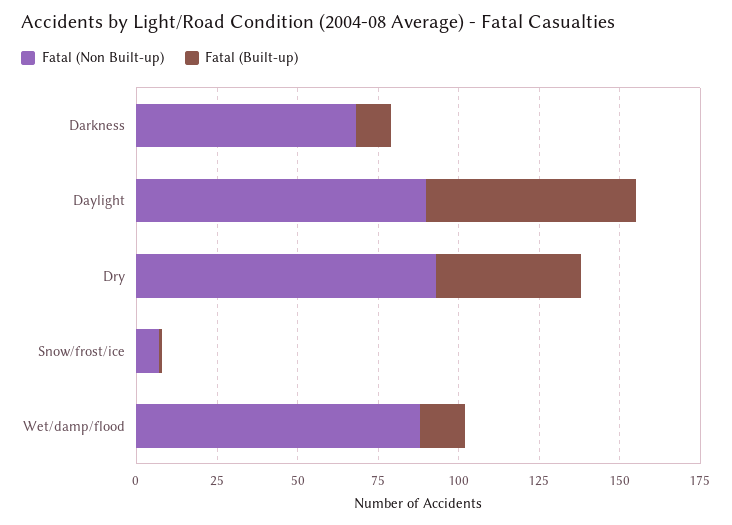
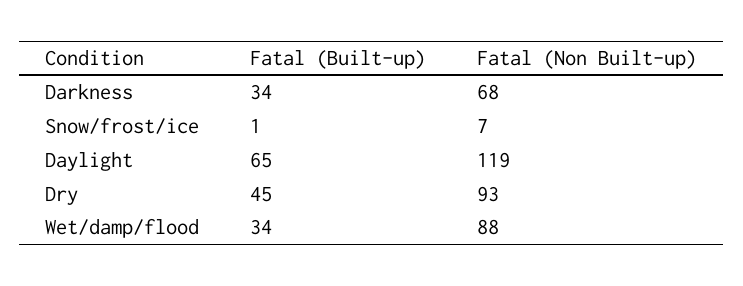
Fatal (Built-up), Darkness: 10 -> 34
Fatal (Non Built-up), Daylight: 90 -> 119
Fatal (Built-up), Wet/damp/flood: 15 -> 34

